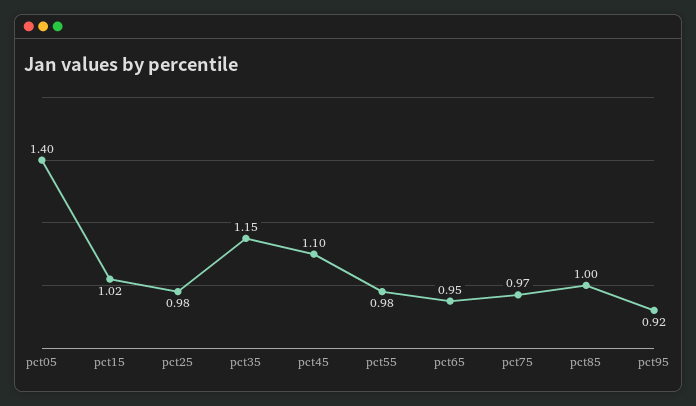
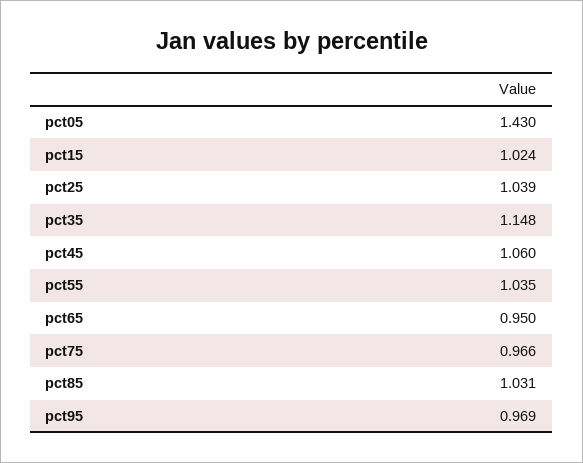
pct05: 1.4 -> 1.43
pct25: 0.98 -> 1.039
pct45: 1.1 -> 1.06
pct55: 0.98 -> 1.035
pct85: 1 -> 1.031
pct95: 0.92 -> 0.969

